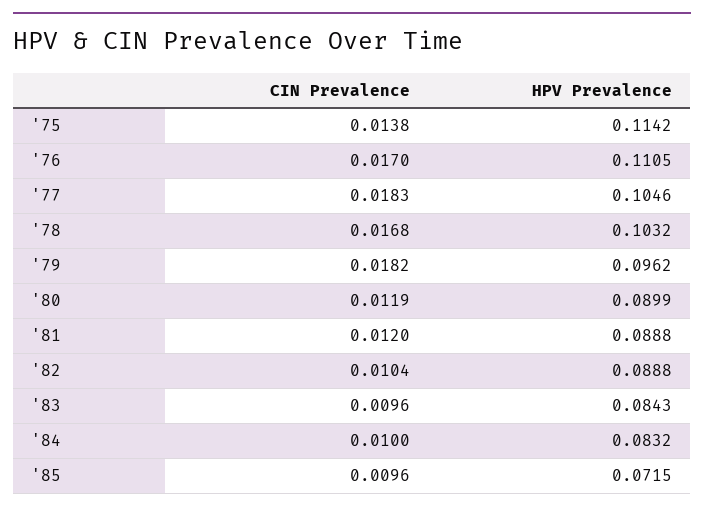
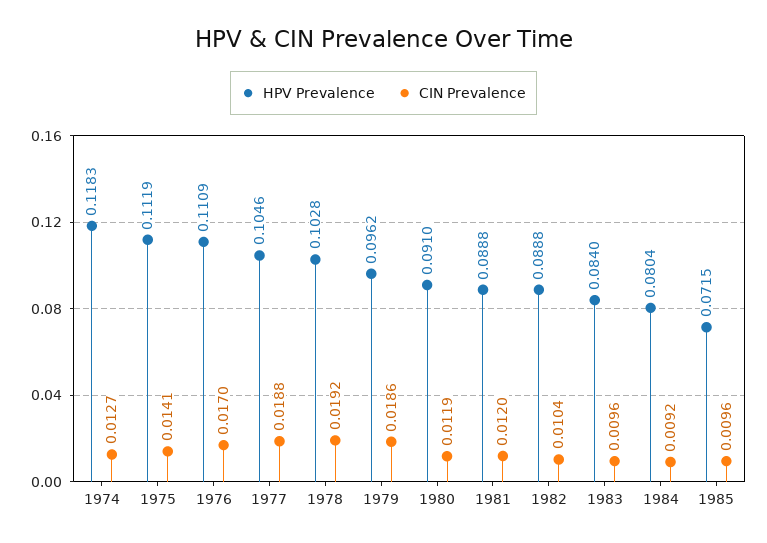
CIN Prevalence, '75: 0.0138 -> 0.0141
HPV Prevalence, '75: 0.1142 -> 0.1119
HPV Prevalence, '76: 0.1105 -> 0.1109
CIN Prevalence, '77: 0.0183 -> 0.0188
CIN Prevalence, '78: 0.0168 -> 0.0192
HPV Prevalence, '78: 0.1032 -> 0.1028
CIN Prevalence, '79: 0.0182 -> 0.0186
HPV Prevalence, '80: 0.0899 -> 0.091
HPV Prevalence, '83: 0.0843 -> 0.084
CIN Prevalence, '84: 0.01 -> 0.0092
HPV Prevalence, '84: 0.0832 -> 0.0804
HPV Prevalence, 1974: none -> 0.1183
CIN Prevalence, 1974: none -> 0.0127

